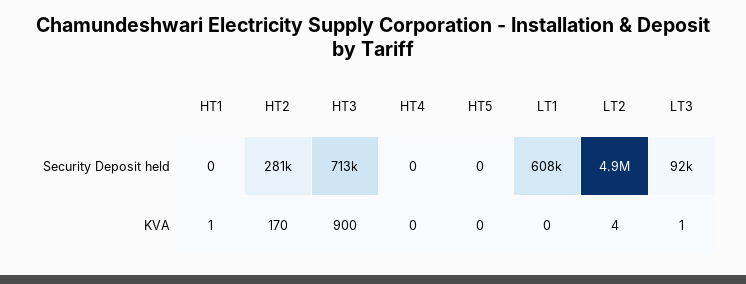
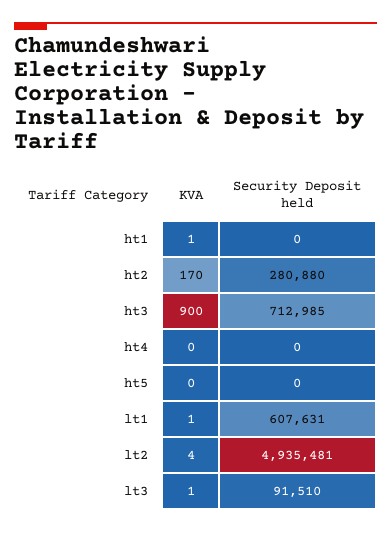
LT1, KVA: 0 -> 1

